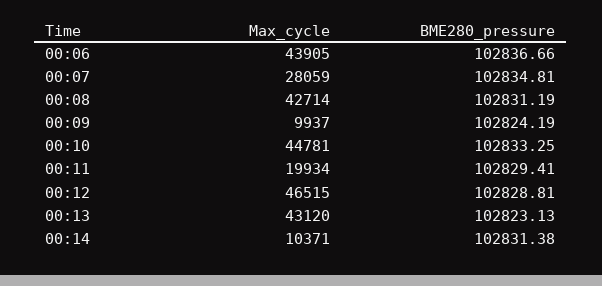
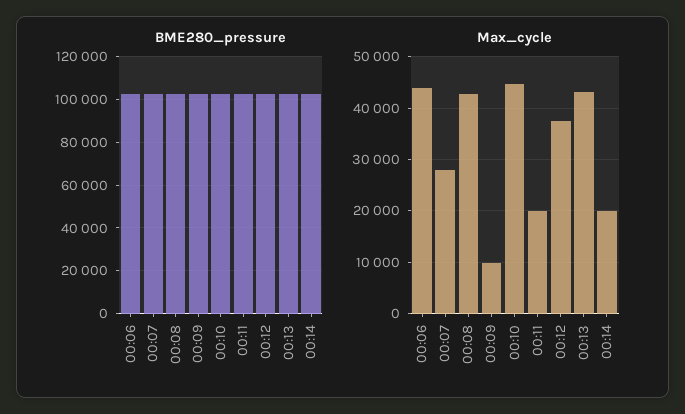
Max_cycle, 00:12: 46515 -> 38000
Max_cycle, 00:14: 10371 -> 20000

